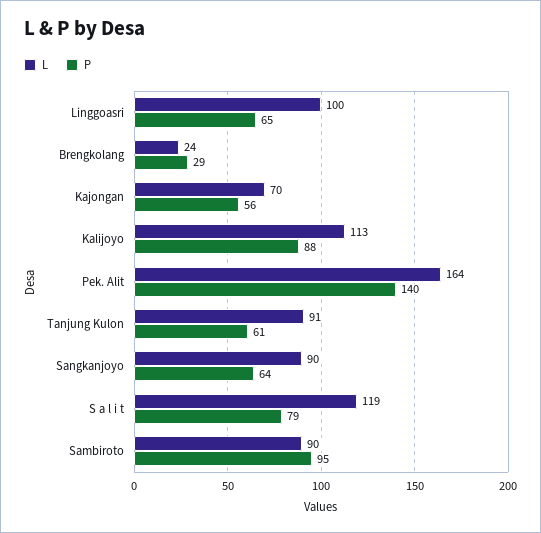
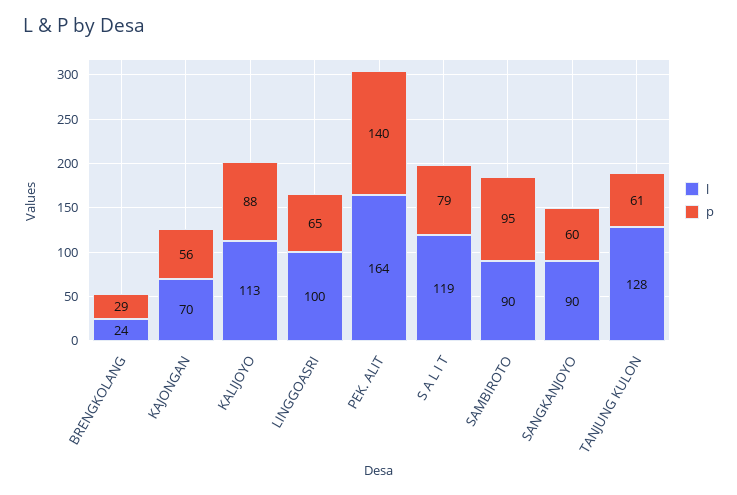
L, Tanjung Kulon: 91 -> 128
P, Sangkanjoyo: 64 -> 60

